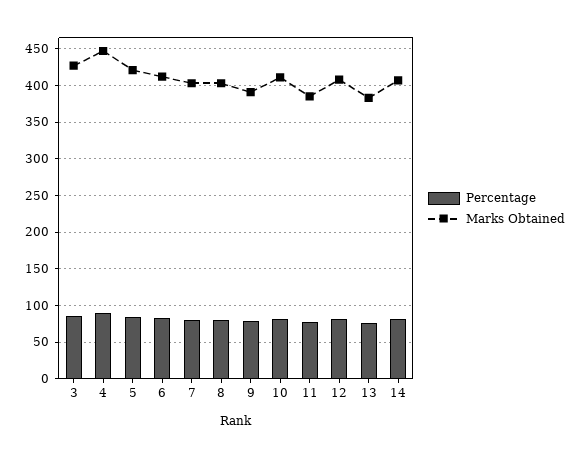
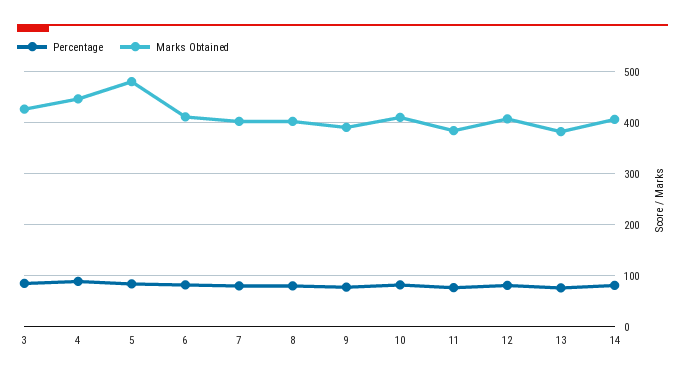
Marks Obtained, 5: 420 -> 480

